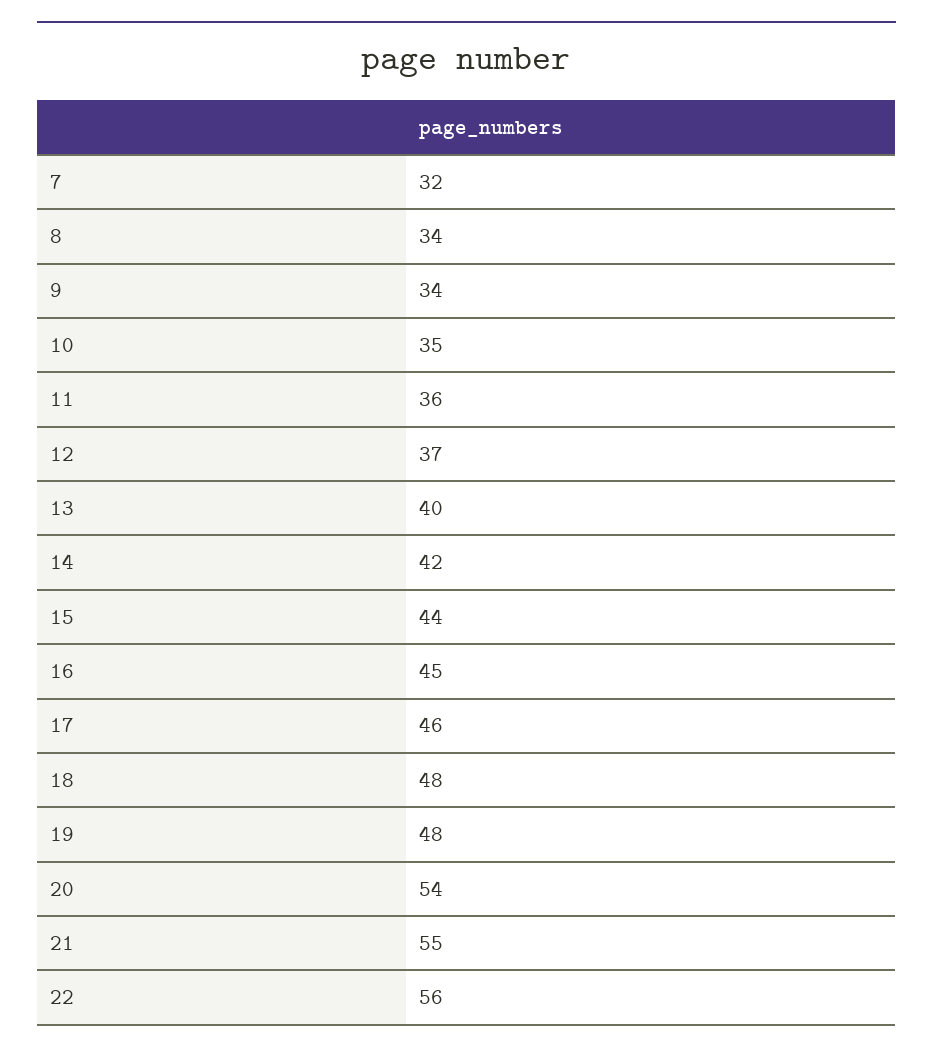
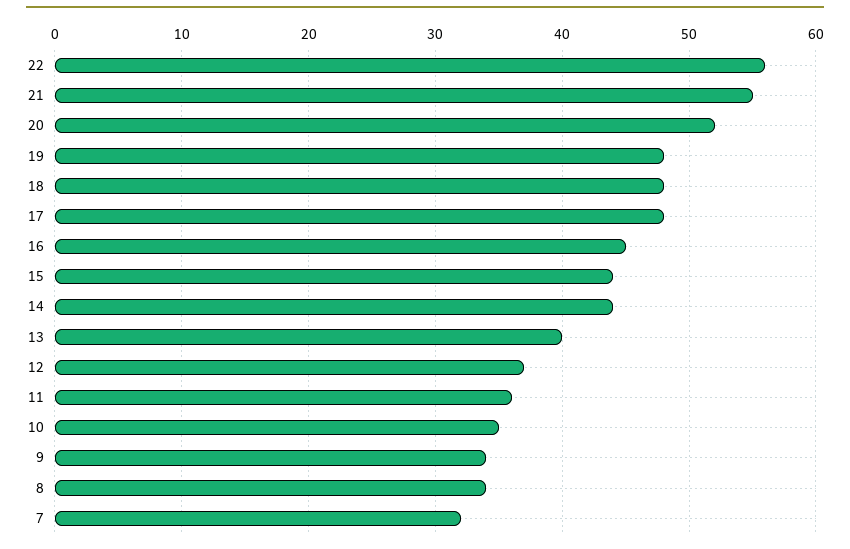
14: 42 -> 44
17: 46 -> 48
20: 54 -> 52

